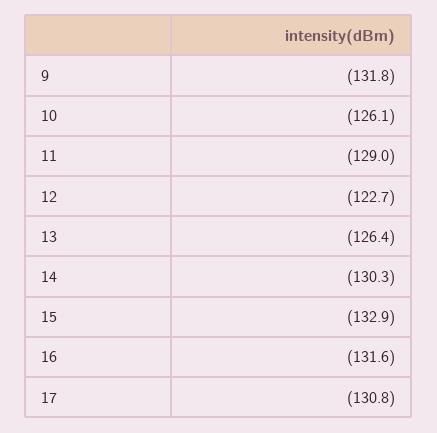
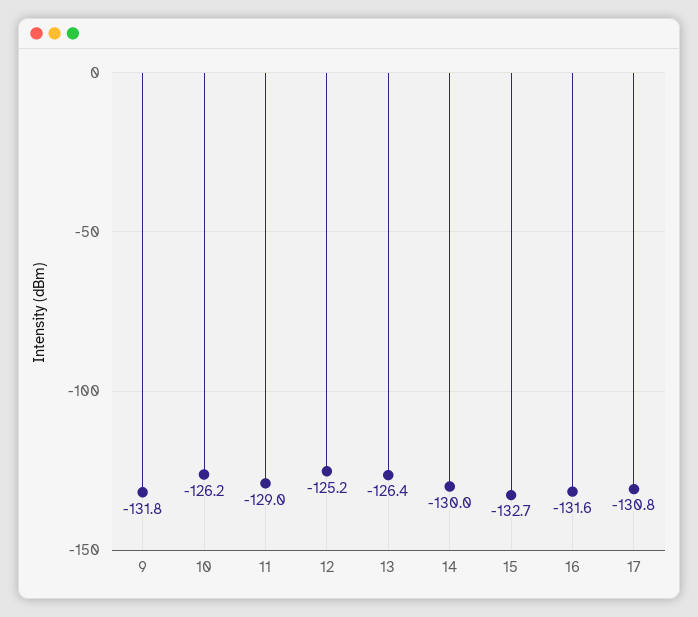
10: -126.1 -> -126.2
12: -122.7 -> -125.2
14: -130.3 -> -130
15: -132.9 -> -132.7

